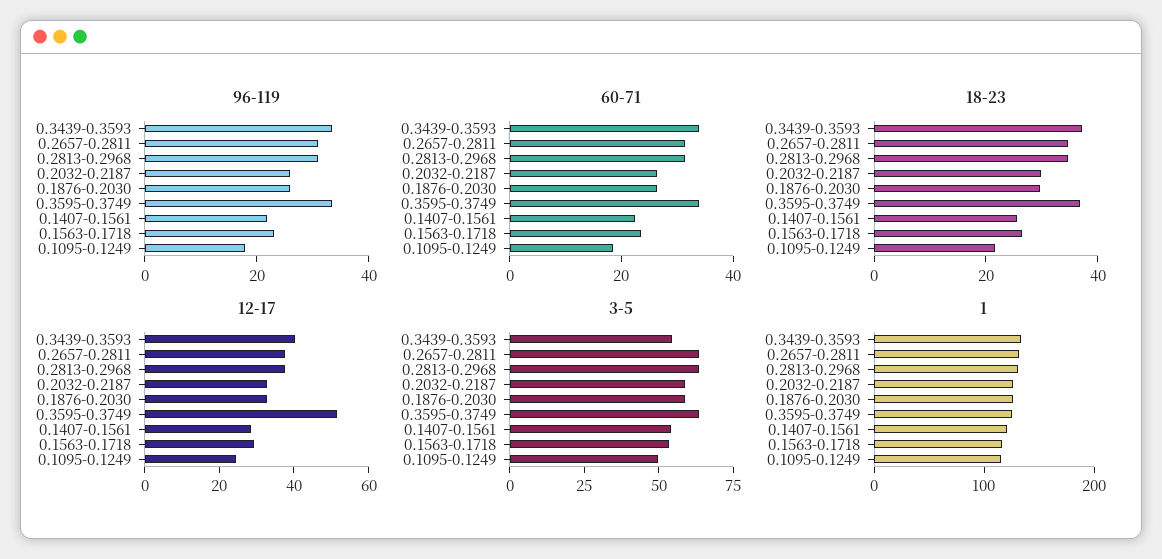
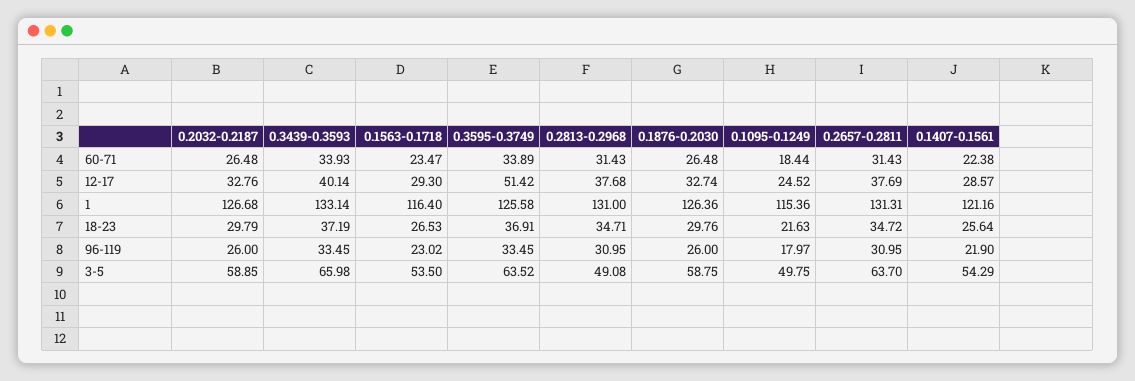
3-5, 0.3439-0.3593: 55 -> 65.98
3-5, 0.2813-0.2968: 65 -> 49.08

